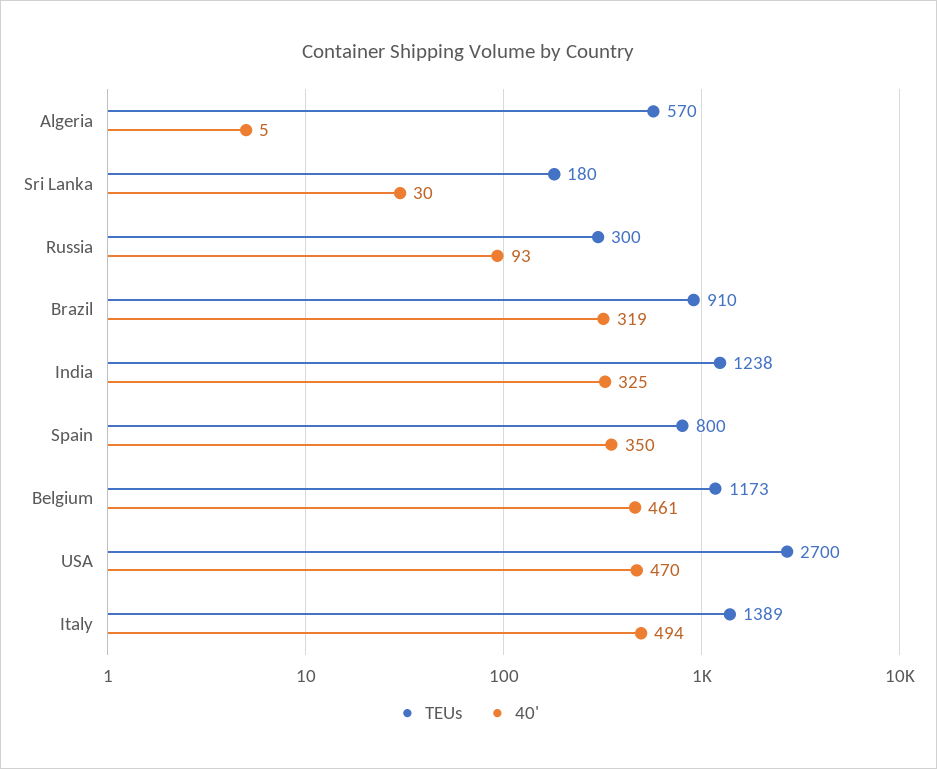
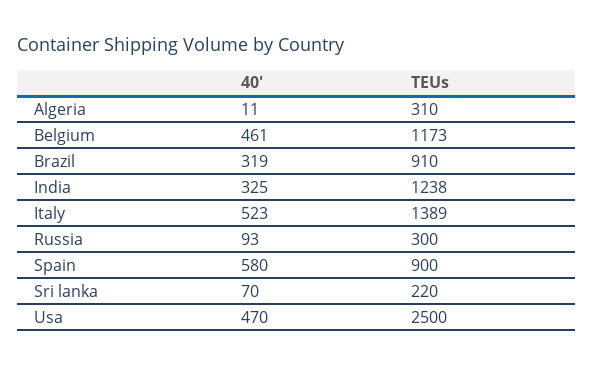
TEUs, Algeria: 570 -> 310
40', Algeria: 5 -> 11
TEUs, Sri Lanka: 180 -> 220
40', Sri Lanka: 30 -> 70
TEUs, Spain: 800 -> 900
40', Spain: 350 -> 580
TEUs, USA: 2700 -> 2500
40', Italy: 494 -> 523

